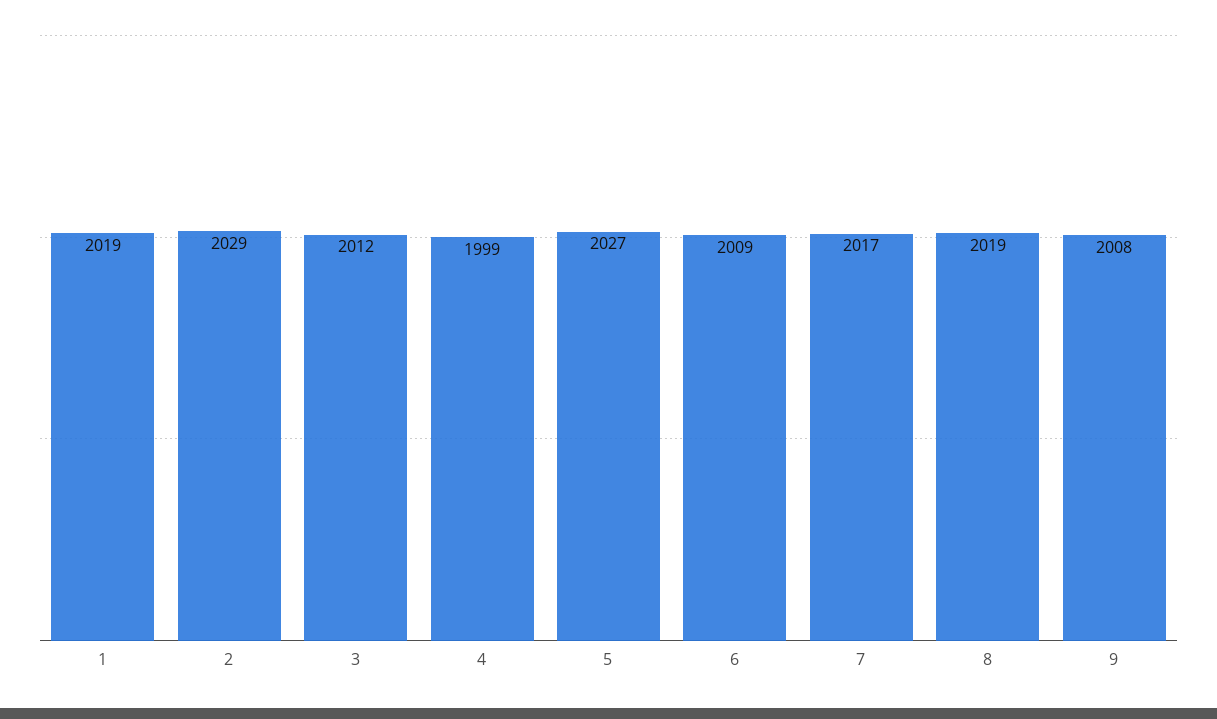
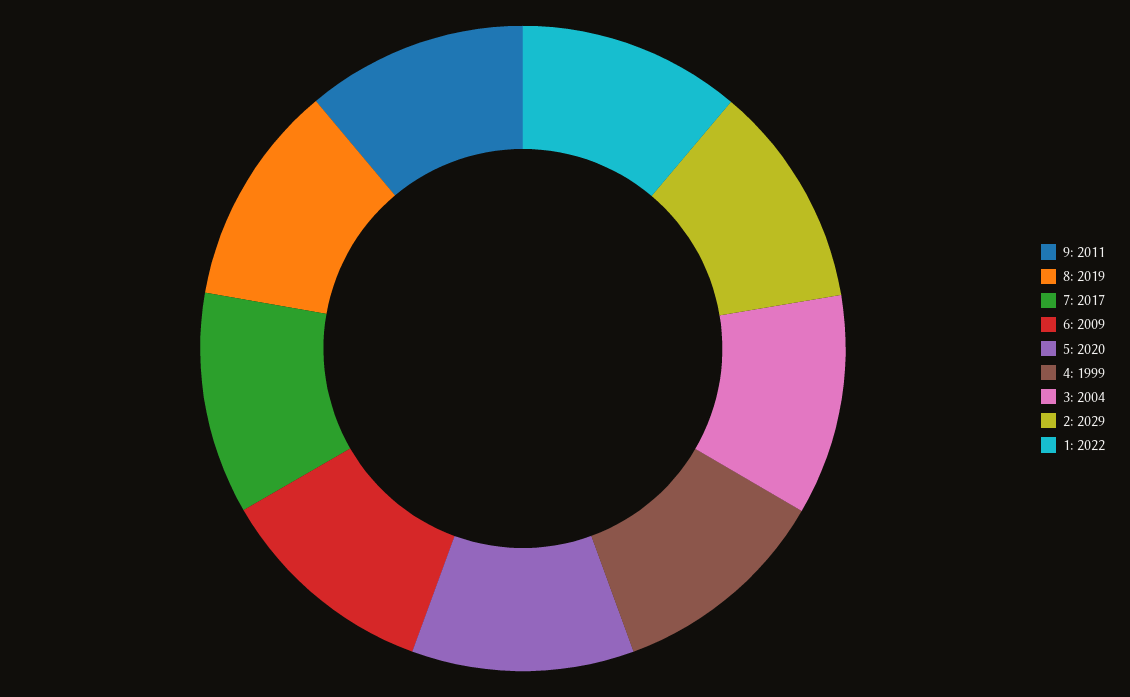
1: 2019 -> 2022
3: 2012 -> 2004
5: 2027 -> 2020
9: 2008 -> 2011

